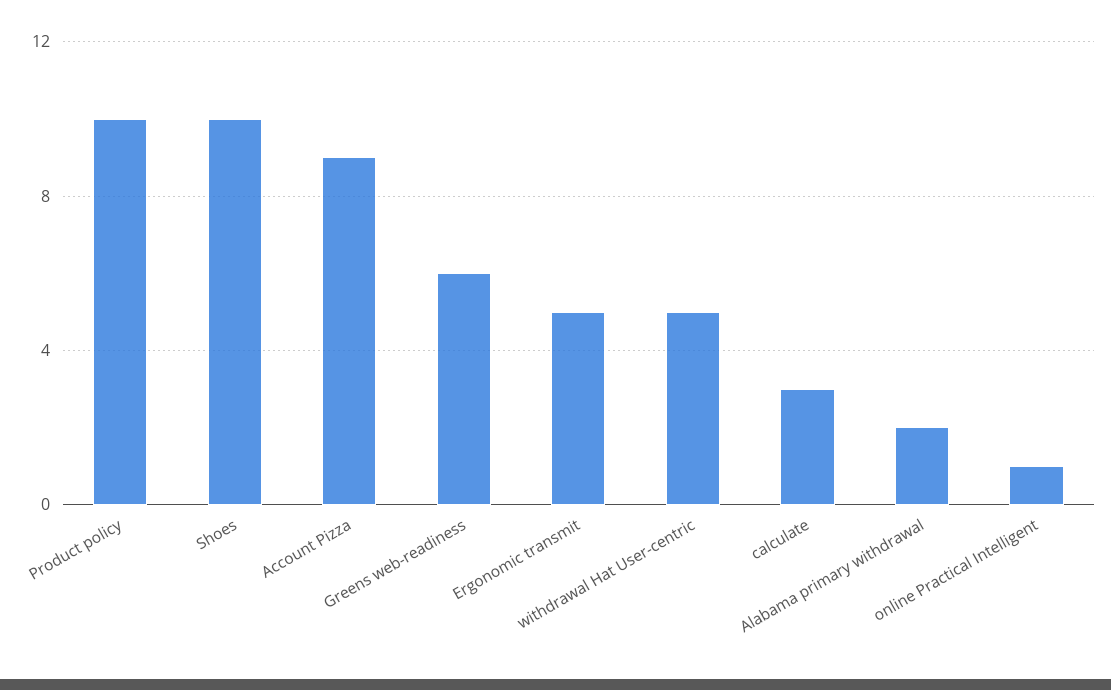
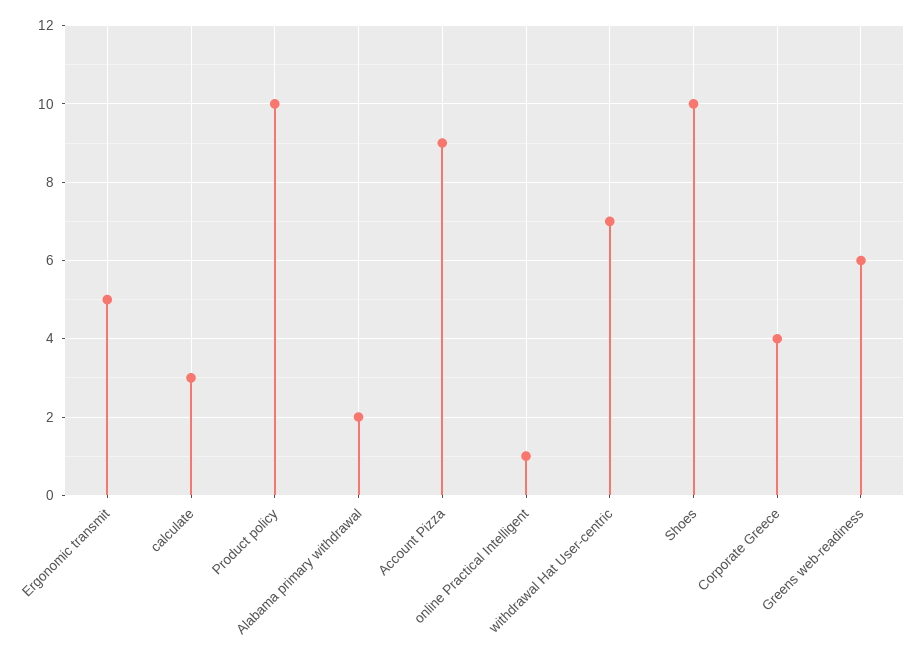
withdrawal Hat User-centric: 5 -> 7
Corporate Greece: none -> 4

